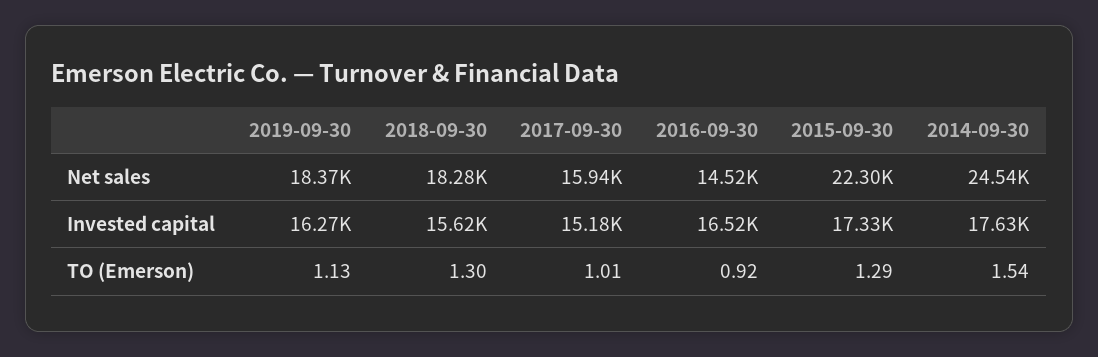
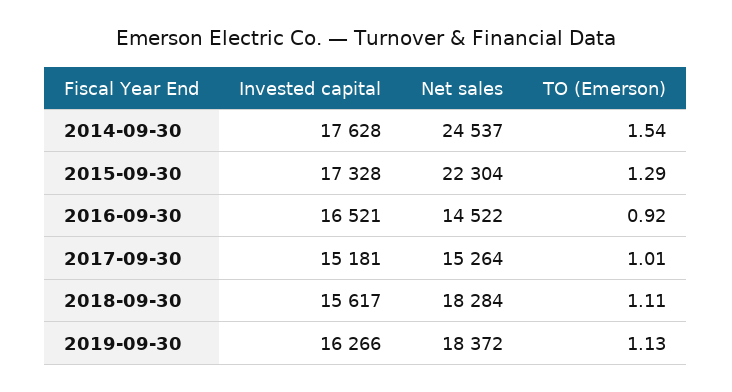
2017-09-30, Net sales: 15940 -> 15264
2018-09-30, TO (Emerson): 1.3 -> 1.11

